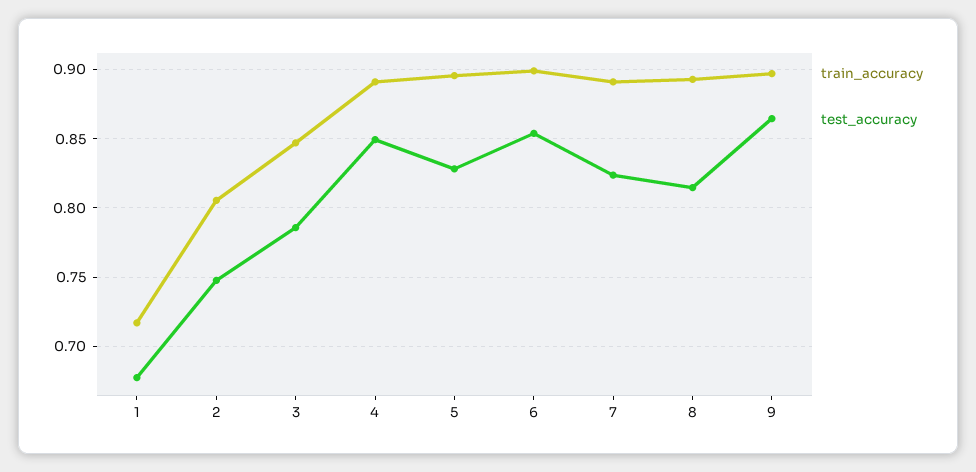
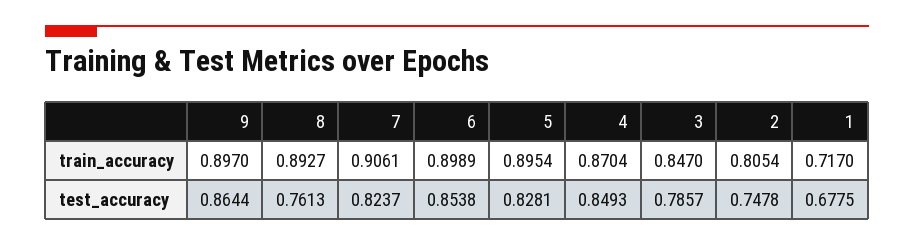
train_accuracy, 4: 0.89 -> 0.8704
train_accuracy, 7: 0.89 -> 0.9061
test_accuracy, 8: 0.815 -> 0.7613

